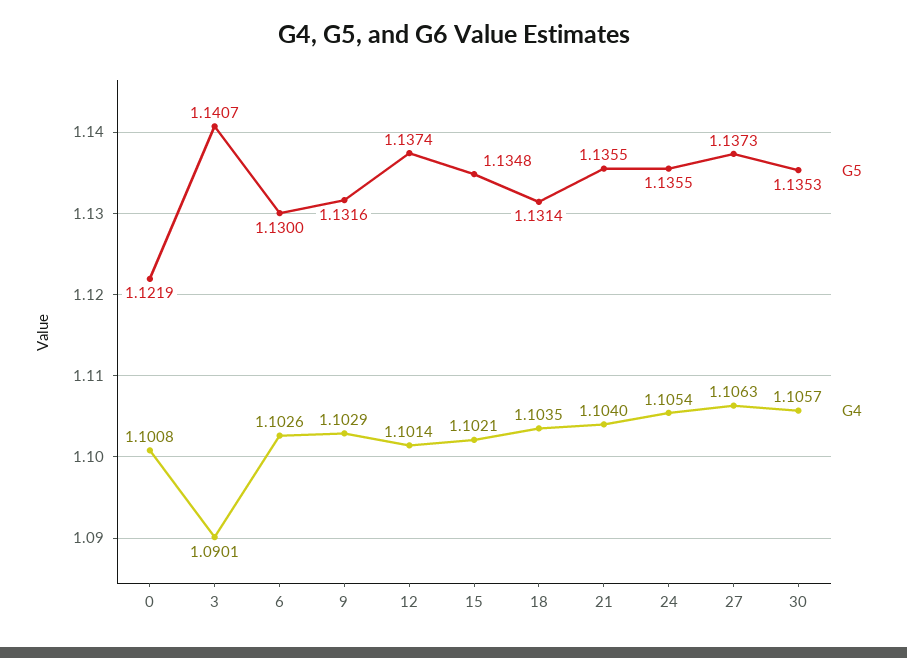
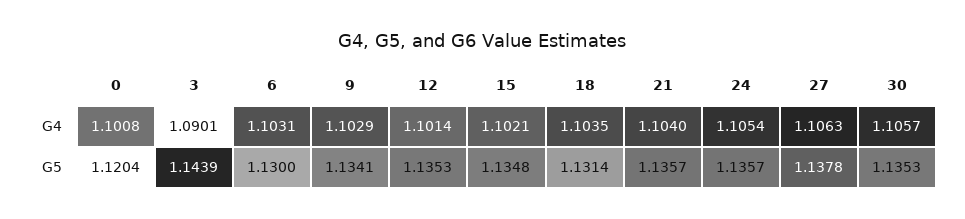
G5, 0: 1.1219 -> 1.1204
G5, 3: 1.1407 -> 1.1439
G4, 6: 1.1026 -> 1.1031
G5, 9: 1.1316 -> 1.1341
G5, 12: 1.1374 -> 1.1353
G5, 21: 1.1355 -> 1.1357
G5, 24: 1.1355 -> 1.1357
G5, 27: 1.1373 -> 1.1378

